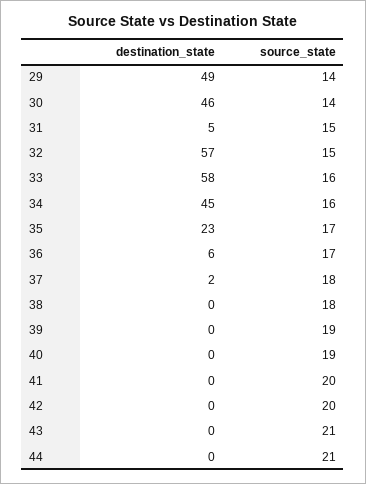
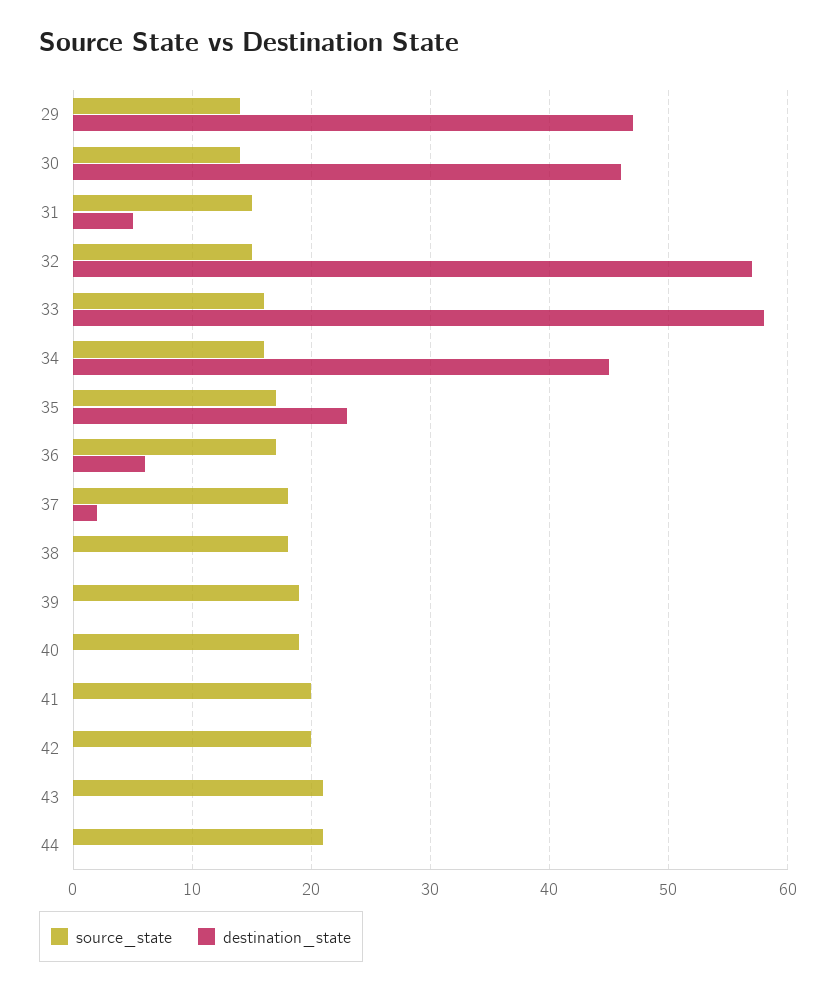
destination_state, 29: 49 -> 47

